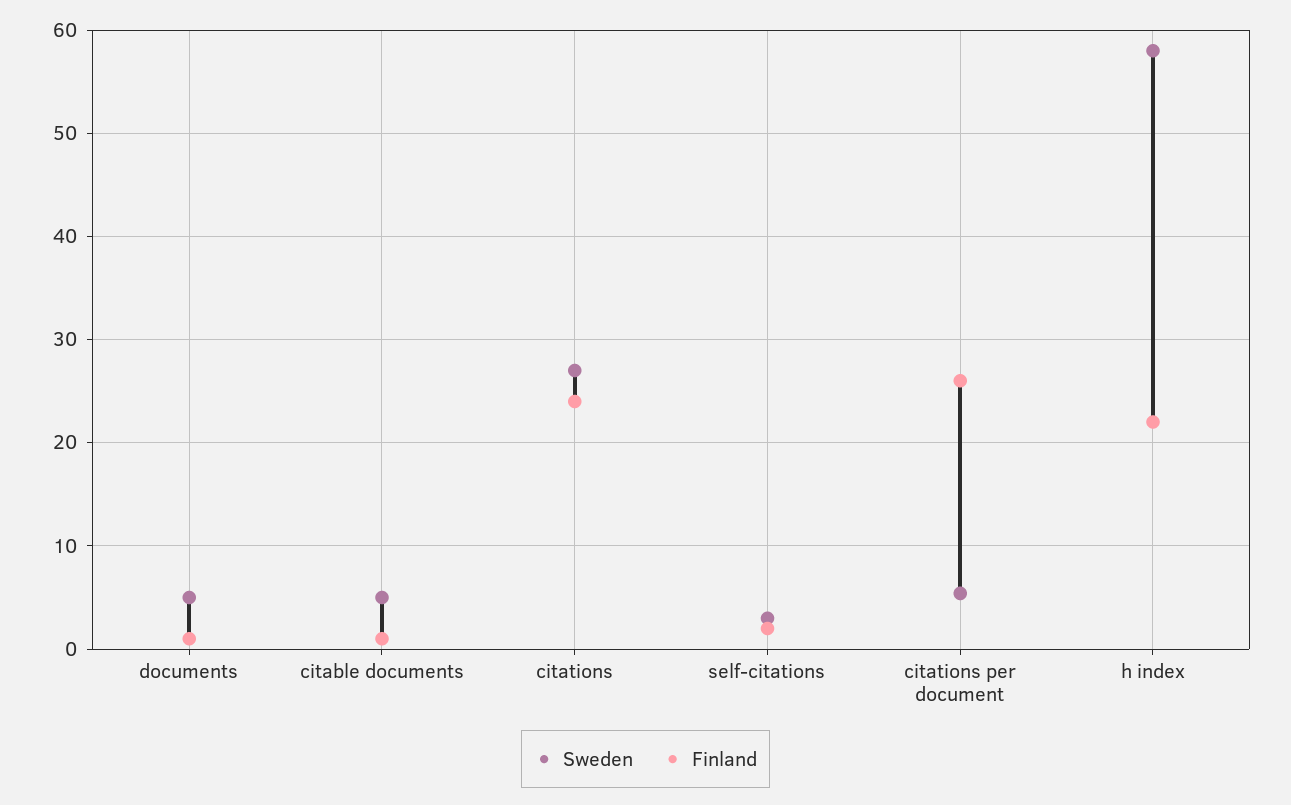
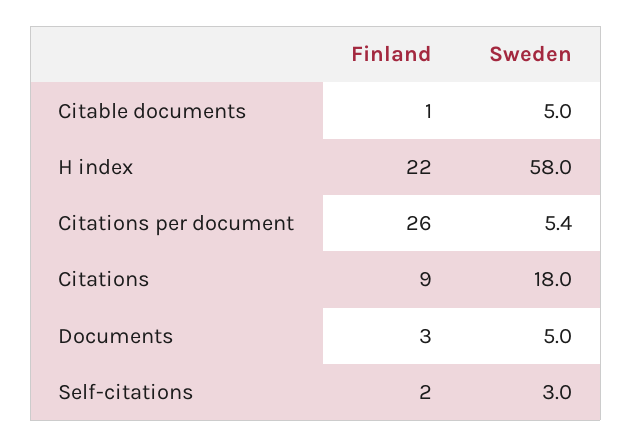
Finland, documents: 1 -> 3
Sweden, citations: 27 -> 18
Finland, citations: 24 -> 9

